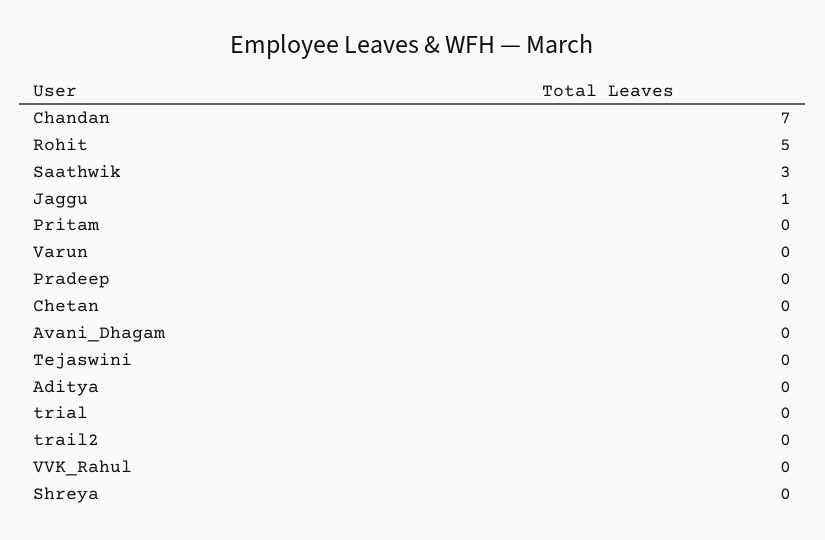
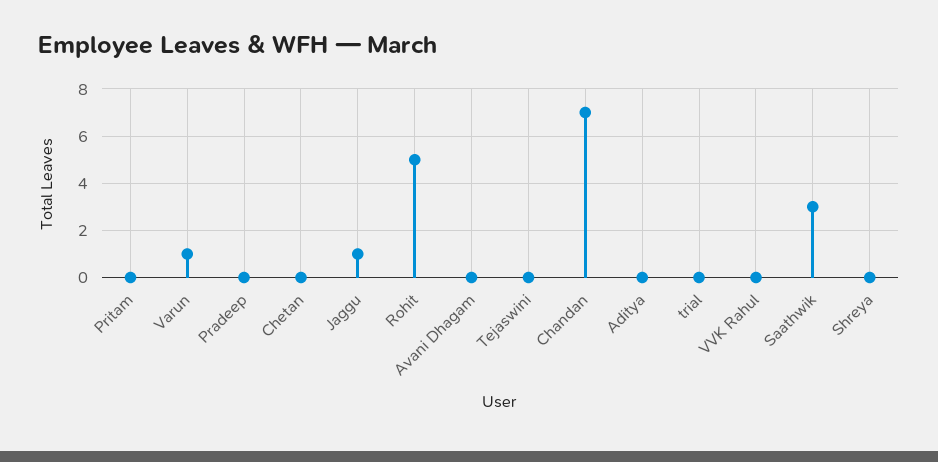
Varun: 0 -> 1
trail2: 0 -> none

